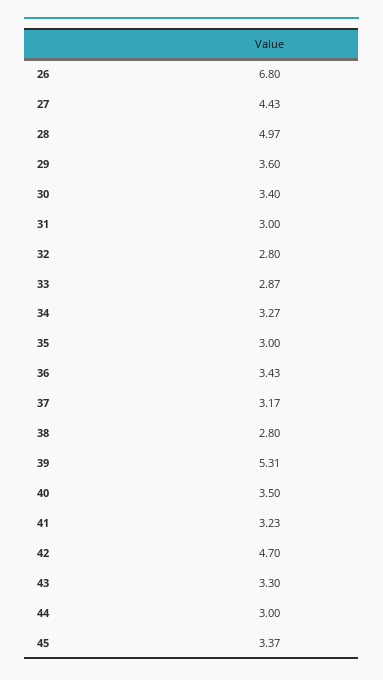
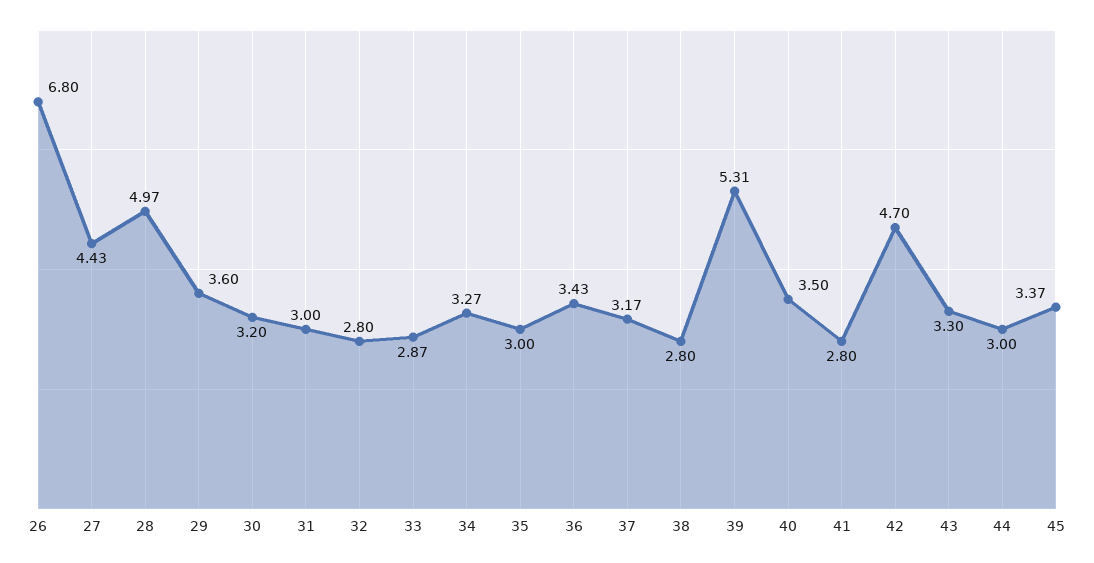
30: 3.4 -> 3.2
41: 3.23 -> 2.8

